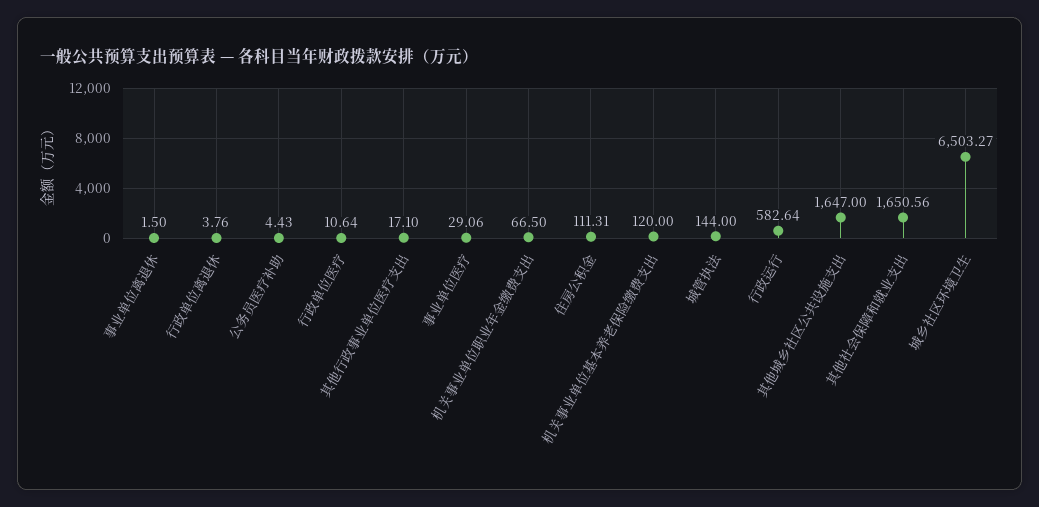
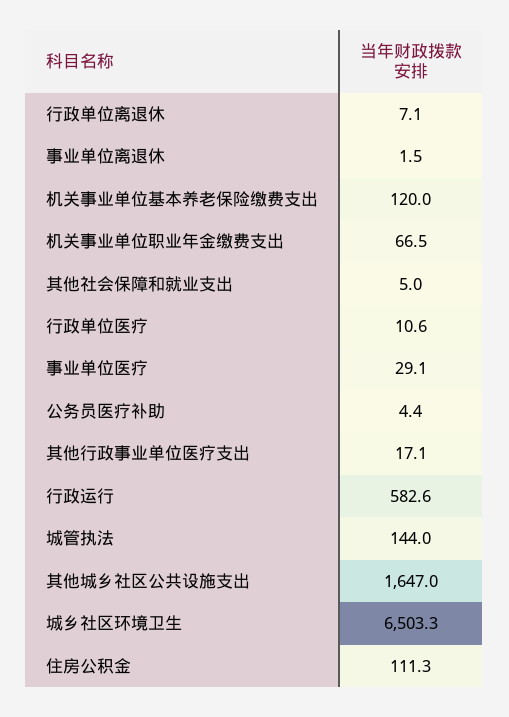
行政单位离退休: 3.76 -> 7.1
其他社会保障和就业支出: 1650.56 -> 5

